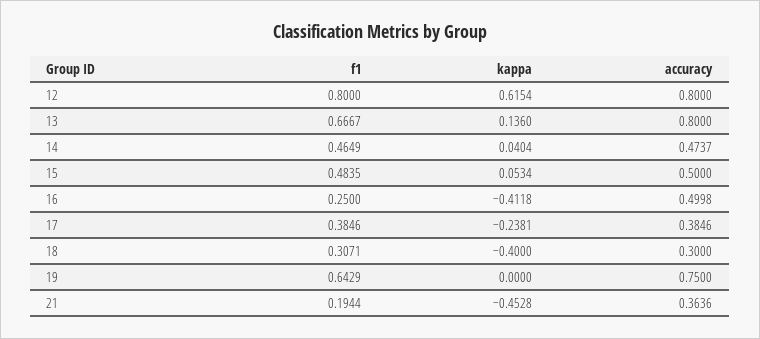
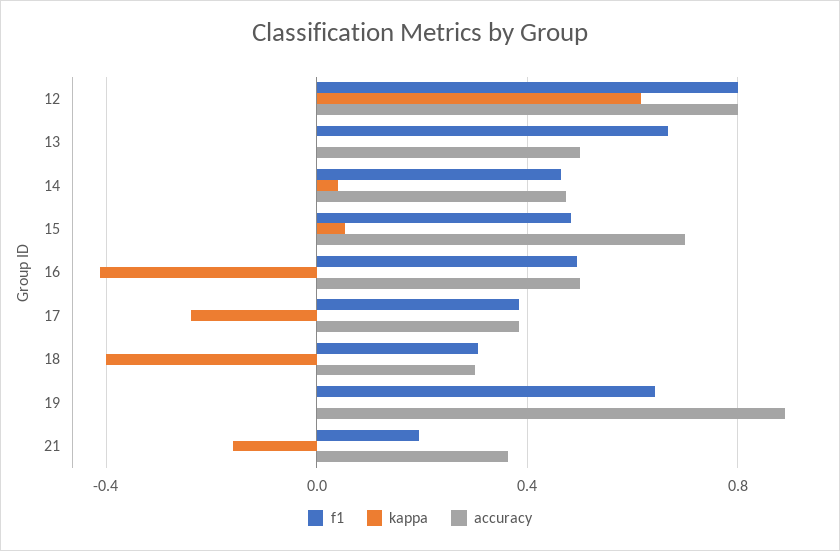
kappa, 13: 0.136 -> 0
accuracy, 13: 0.8 -> 0.5
accuracy, 15: 0.5 -> 0.7
f1, 16: 0.25 -> 0.5
accuracy, 19: 0.75 -> 0.9
kappa, 21: -0.4528 -> -0.15

